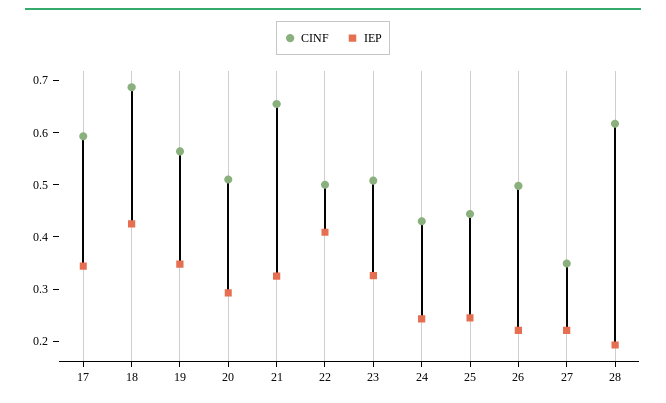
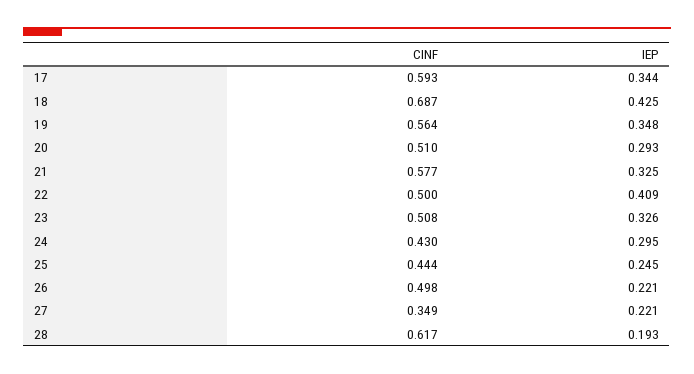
CINF, 21: 0.66 -> 0.577
IEP, 24: 0.24 -> 0.295

